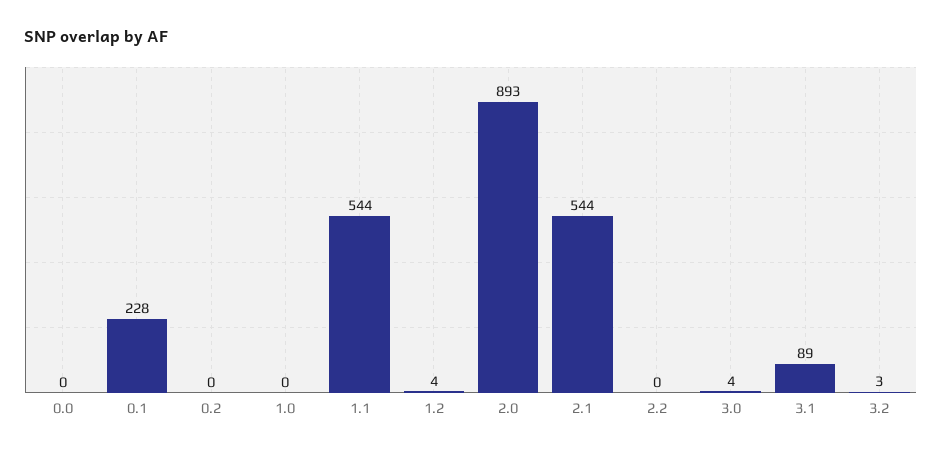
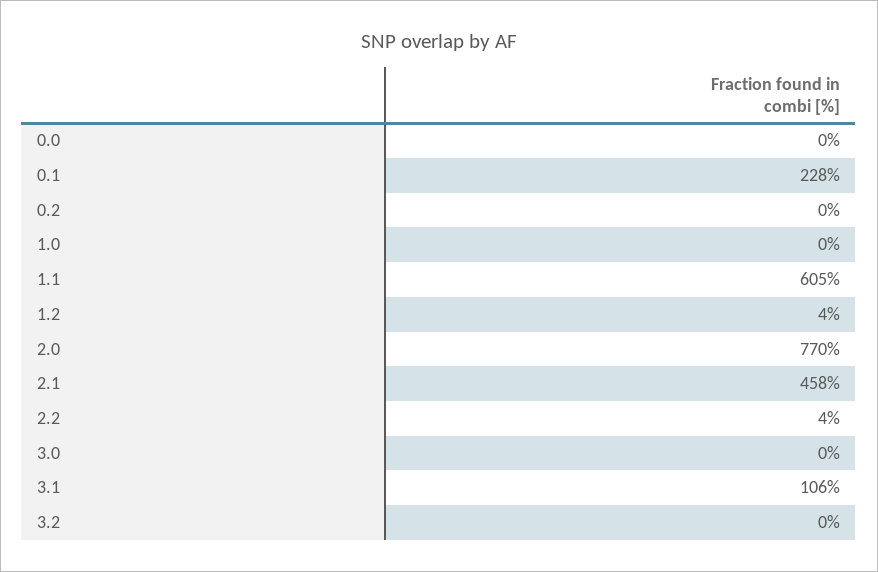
1.1: 544 -> 605
2.0: 893 -> 770
2.1: 544 -> 458
2.2: 0 -> 4
3.0: 4 -> 0
3.1: 89 -> 106
3.2: 3 -> 0

